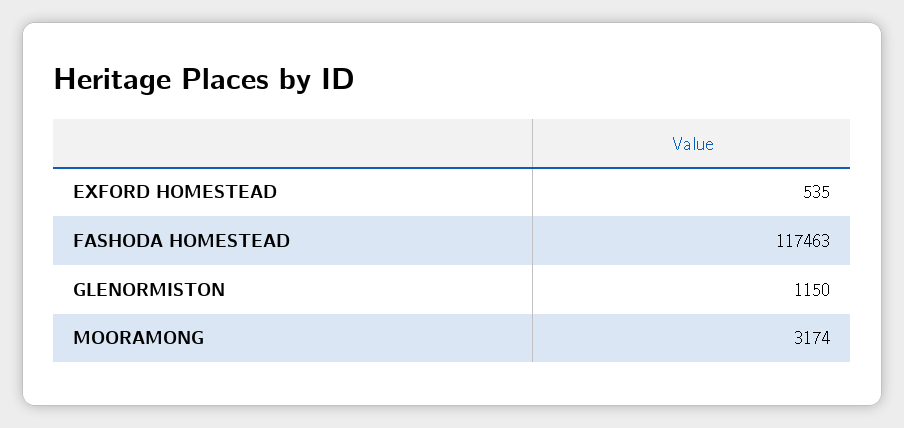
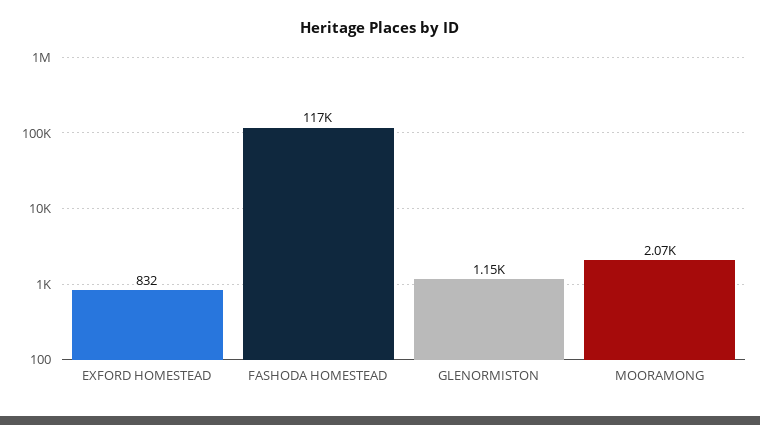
EXFORD HOMESTEAD: 535 -> 832
MOORAMONG: 3174 -> 2070

